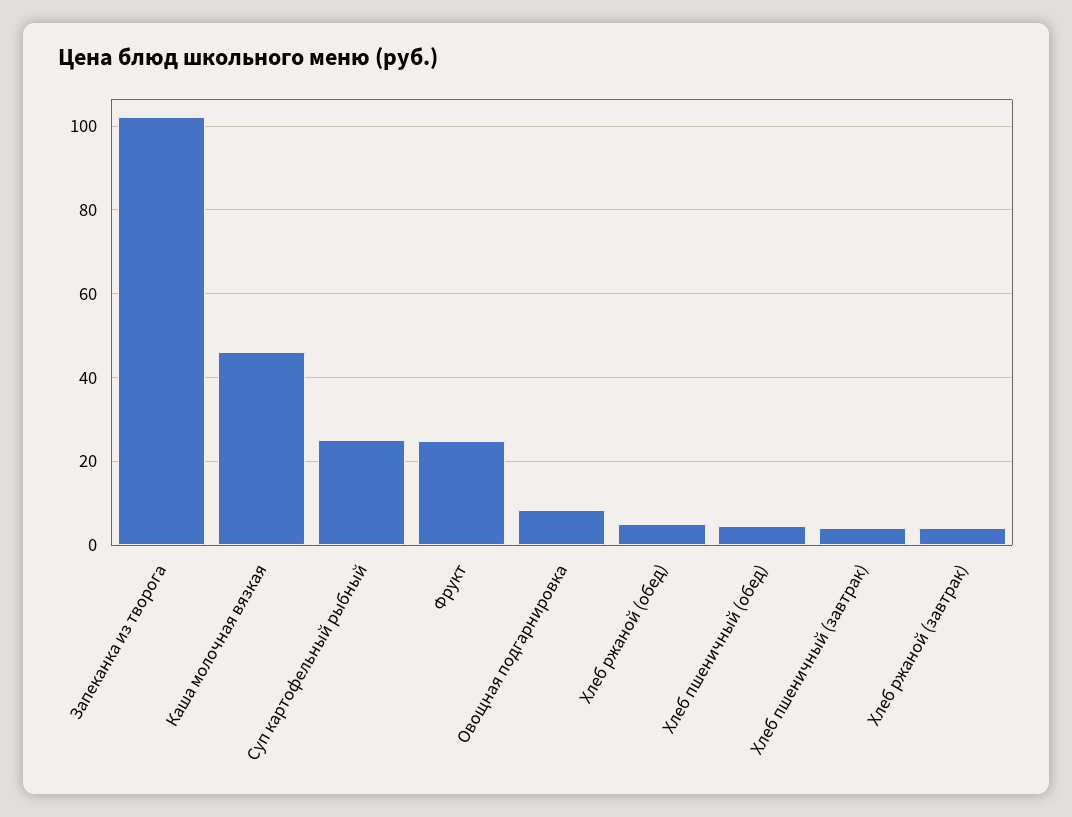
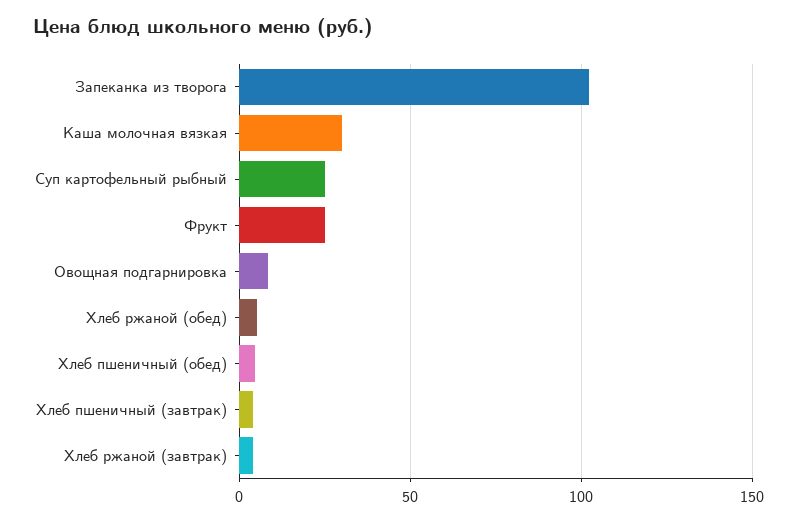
Каша молочная вязкая: 46 -> 30

